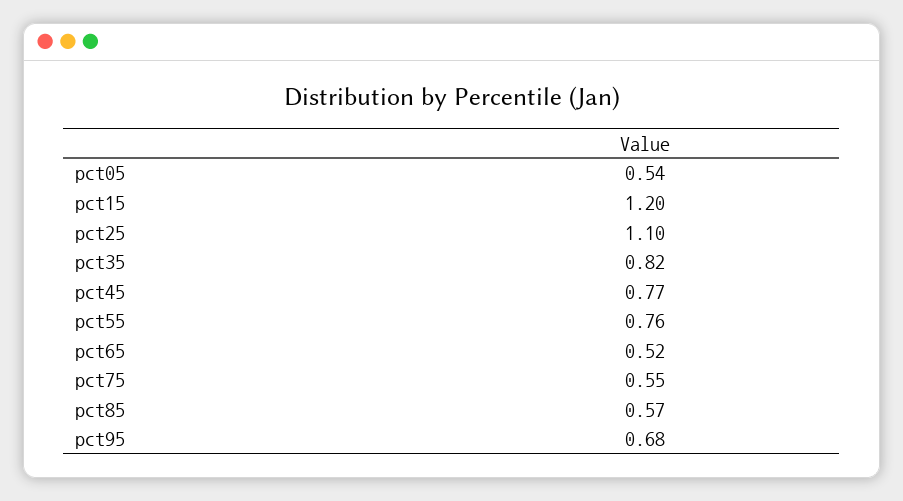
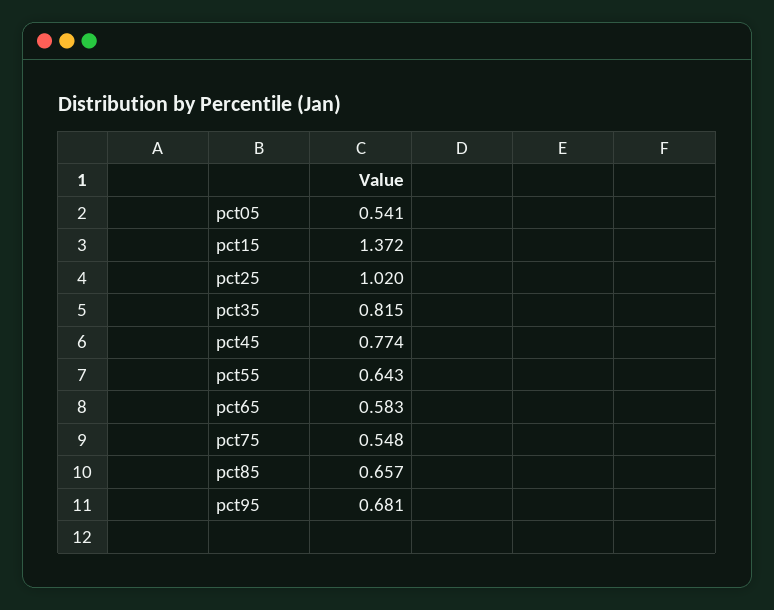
pct15: 1.2 -> 1.372
pct25: 1.1 -> 1.02
pct55: 0.76 -> 0.643
pct65: 0.52 -> 0.583
pct85: 0.57 -> 0.657

